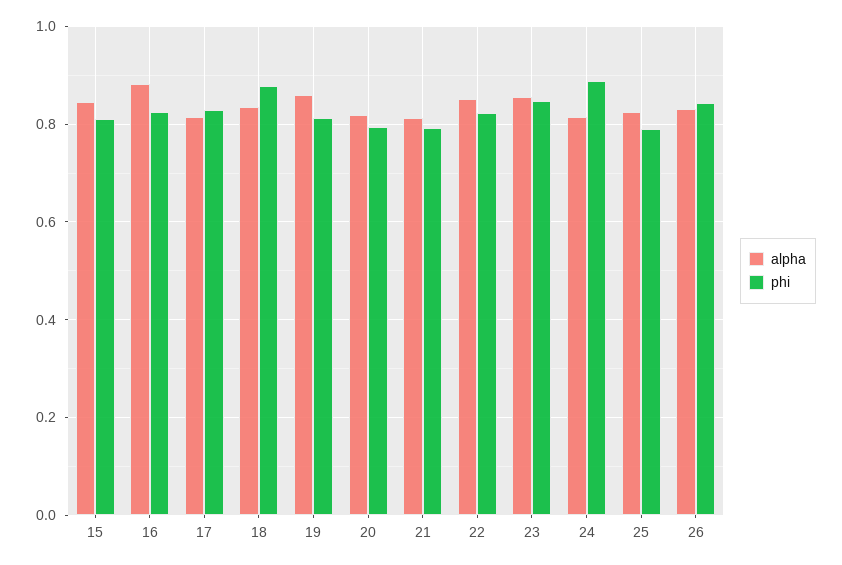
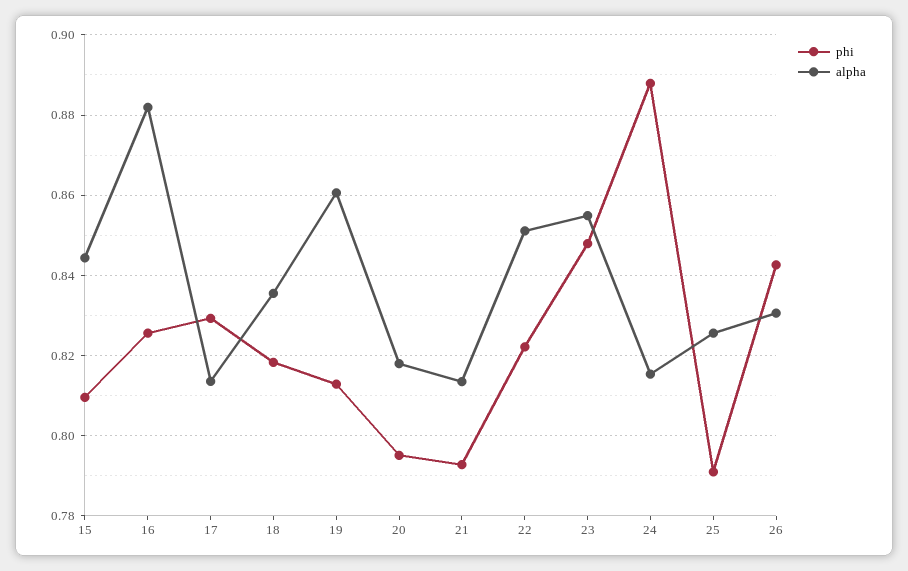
phi, 18: 0.88 -> 0.818

